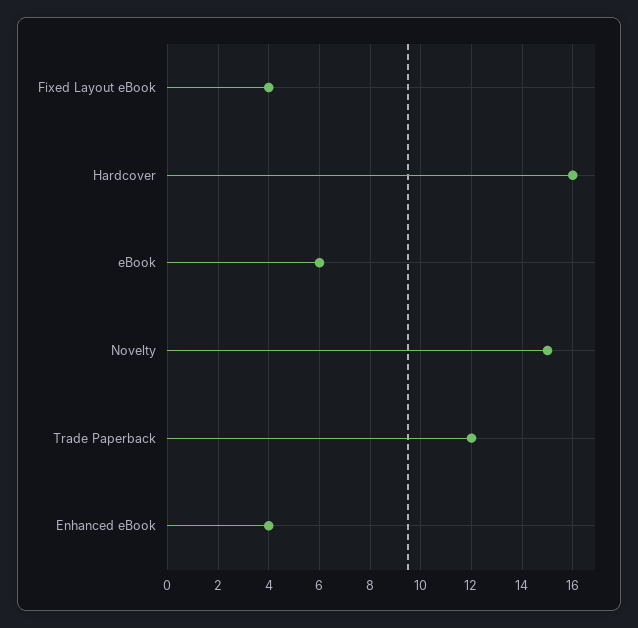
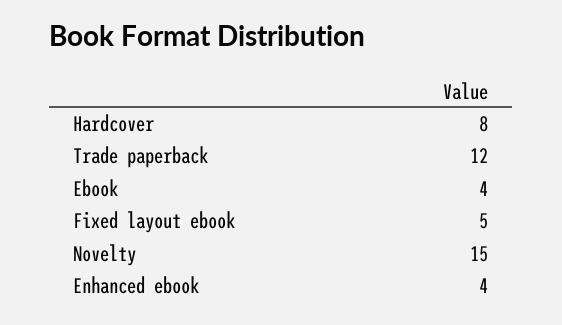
Fixed Layout eBook: 4 -> 5
Hardcover: 16 -> 8
eBook: 6 -> 4

